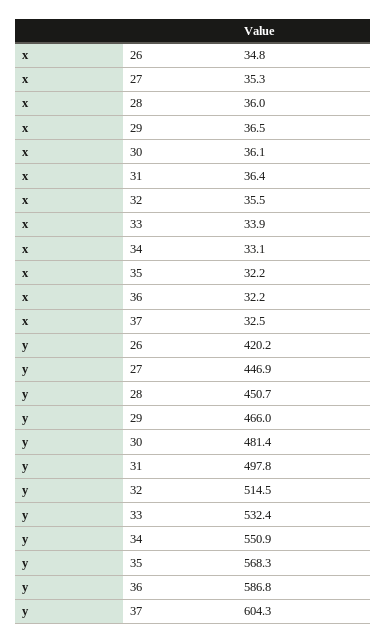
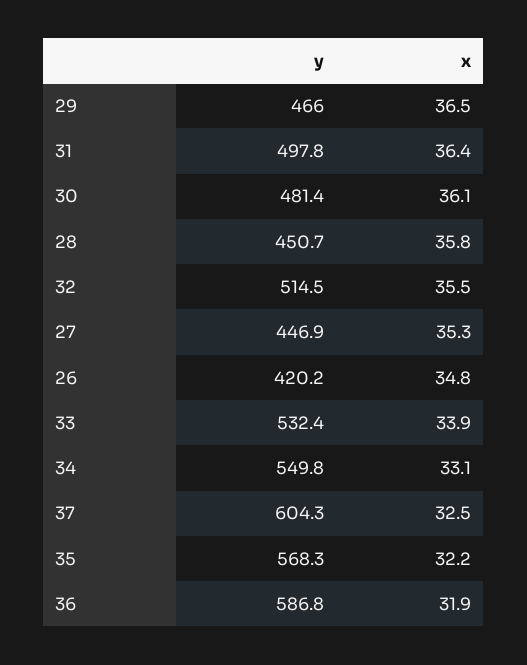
x, 28: 36 -> 35.8
x, 36: 32.2 -> 31.9
y, 34: 550.9 -> 549.8

